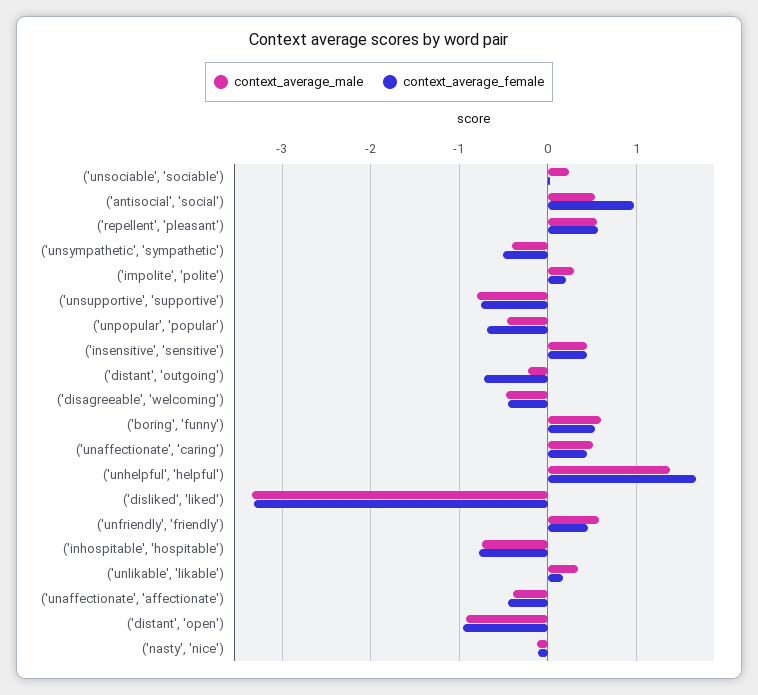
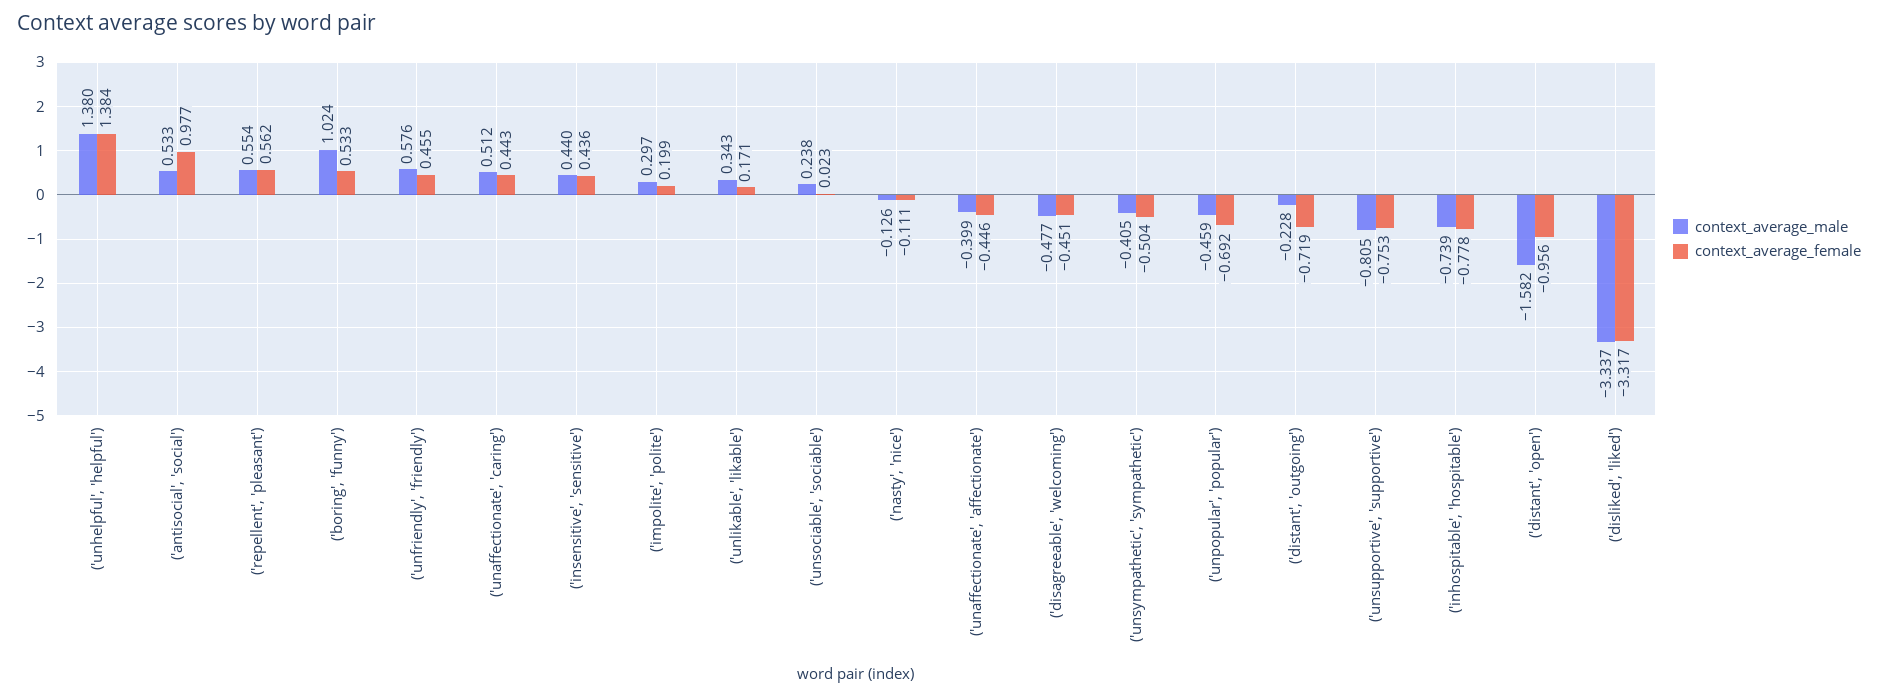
context_average_male, ('boring', 'funny'): 0.6 -> 1.024
context_average_female, ('unhelpful', 'helpful'): 1.7 -> 1.384
context_average_male, ('distant', 'open'): -0.9 -> -1.582

